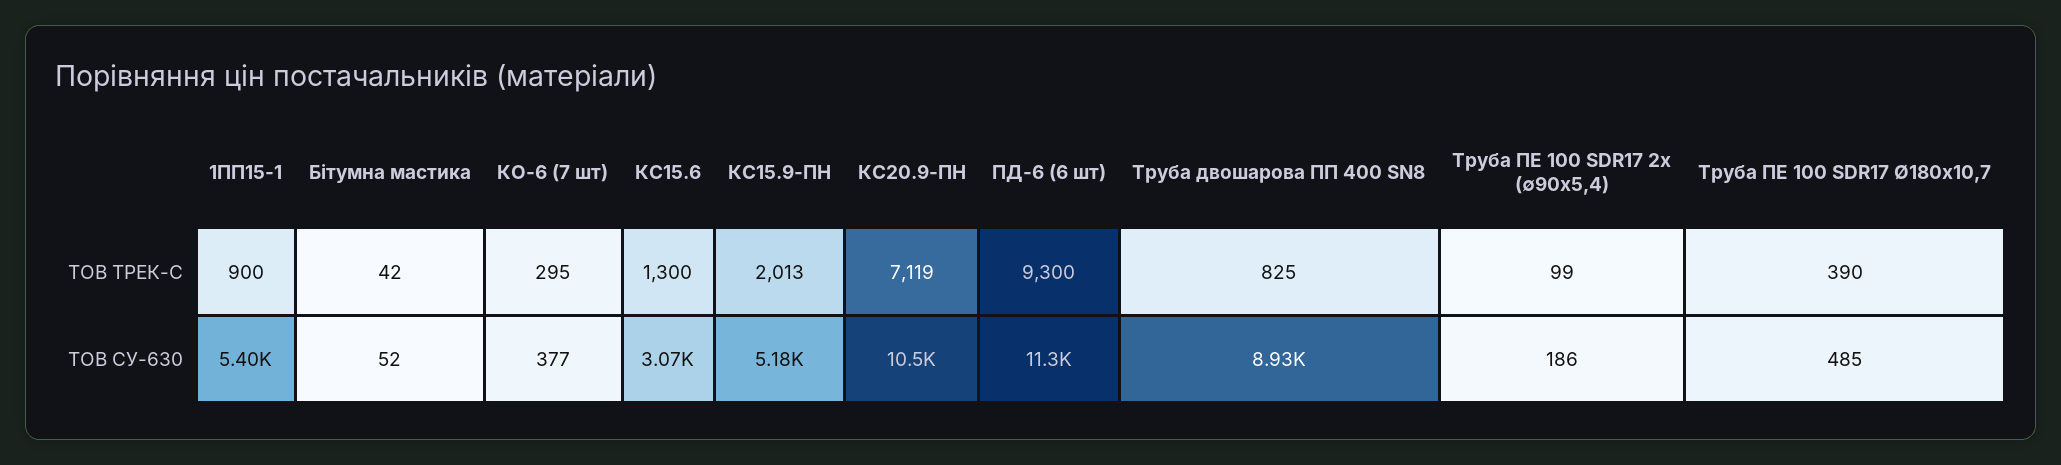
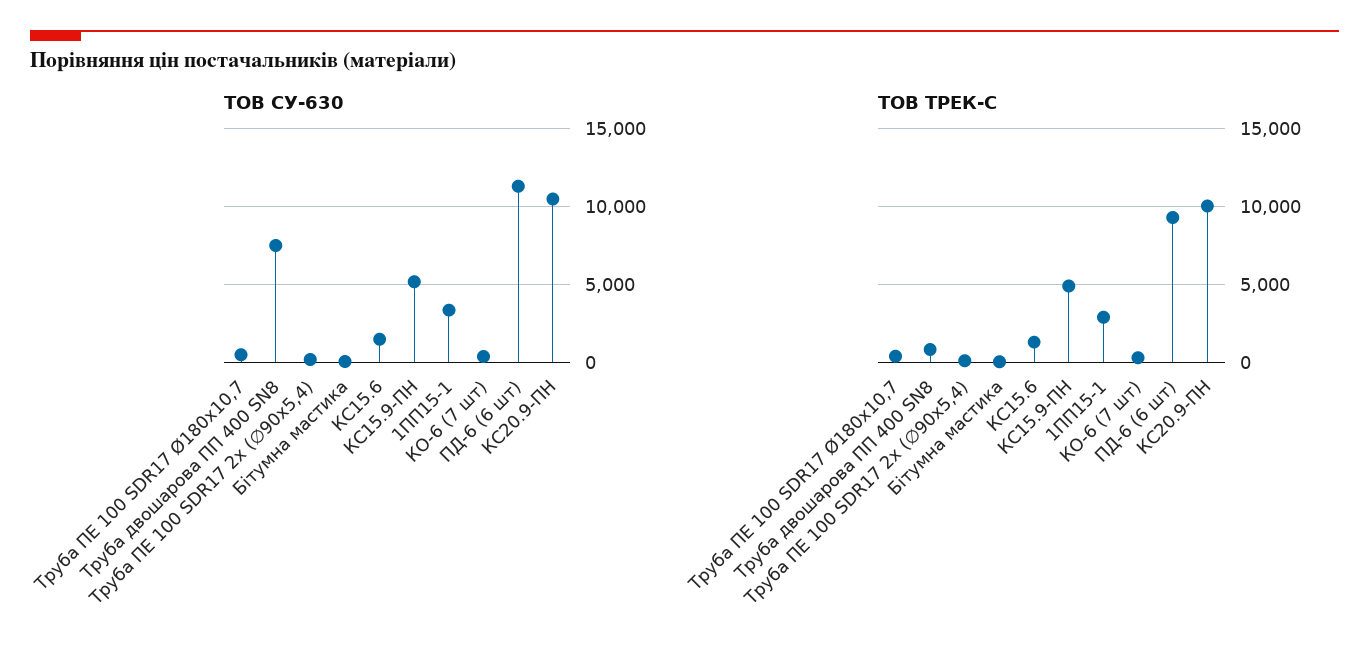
ТОВ ТРЕК-С, 1ПП15-1: 900 -> 3000
ТОВ ТРЕК-С, КС15.9-ПН: 2013 -> 5000
ТОВ ТРЕК-С, КС20.9-ПН: 7119 -> 10000
ТОВ СУ-630, 1ПП15-1: 5400 -> 3500
ТОВ СУ-630, КС15.6: 3070 -> 1500
ТОВ СУ-630, Труба двошарова ПП 400 SN8: 8930 -> 7500

